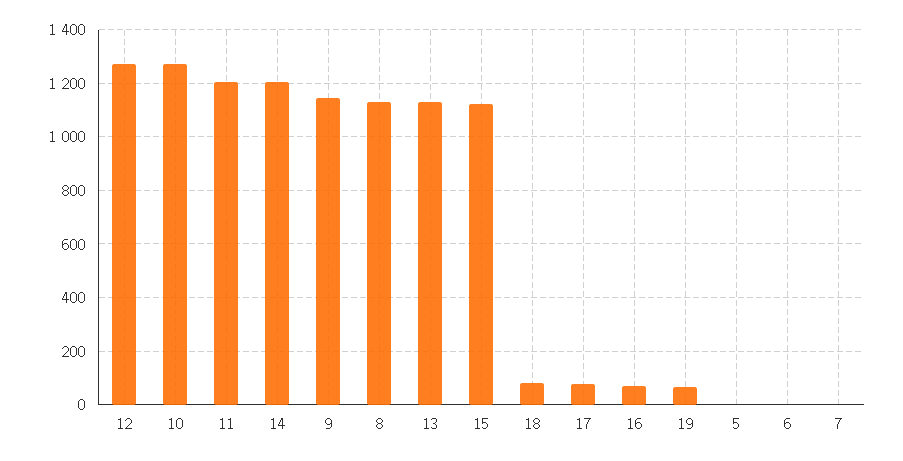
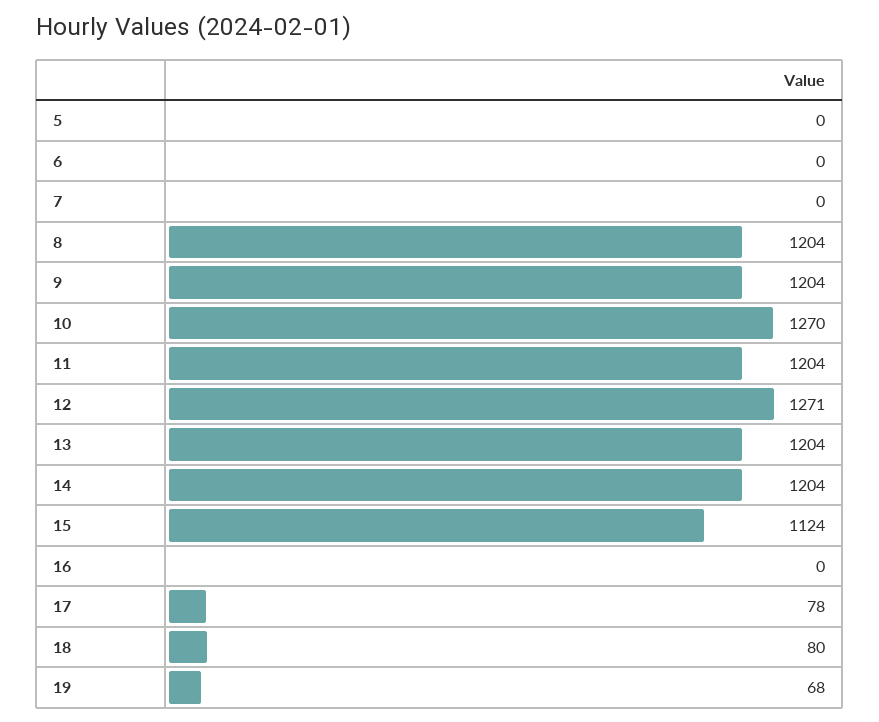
9: 1150 -> 1204
8: 1125 -> 1204
13: 1125 -> 1204
16: 75 -> 0

